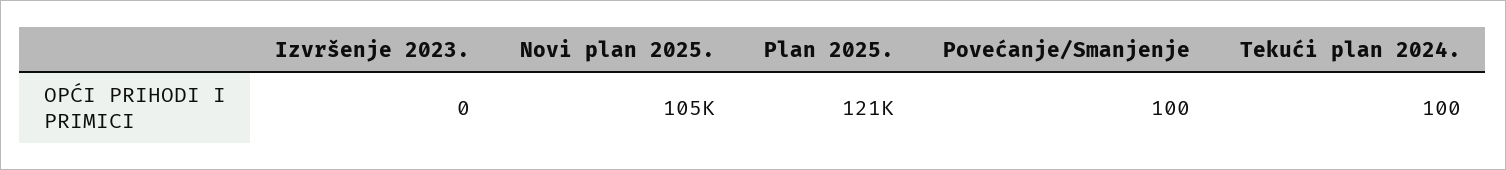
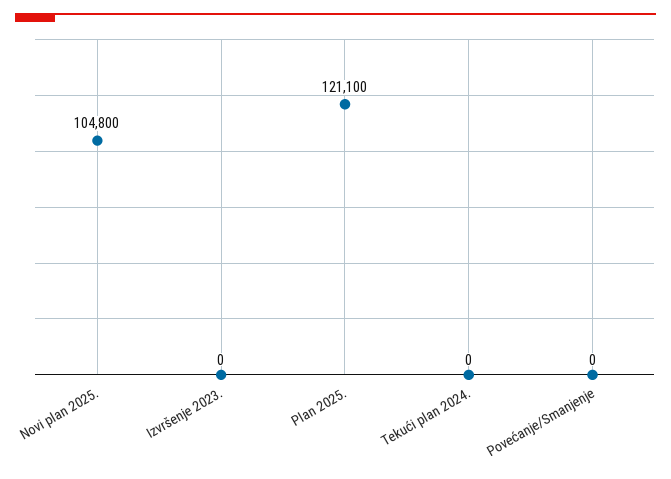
Povećanje/Smanjenje: 100 -> 0
Tekući plan 2024.: 100 -> 0

